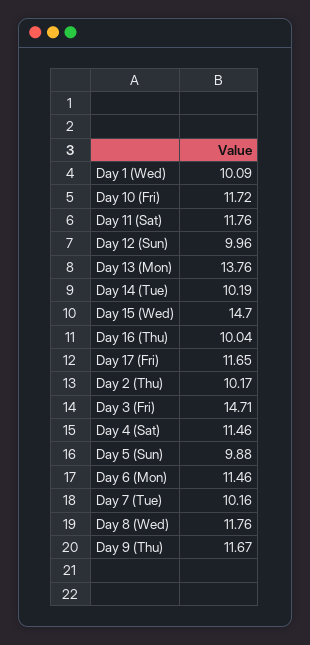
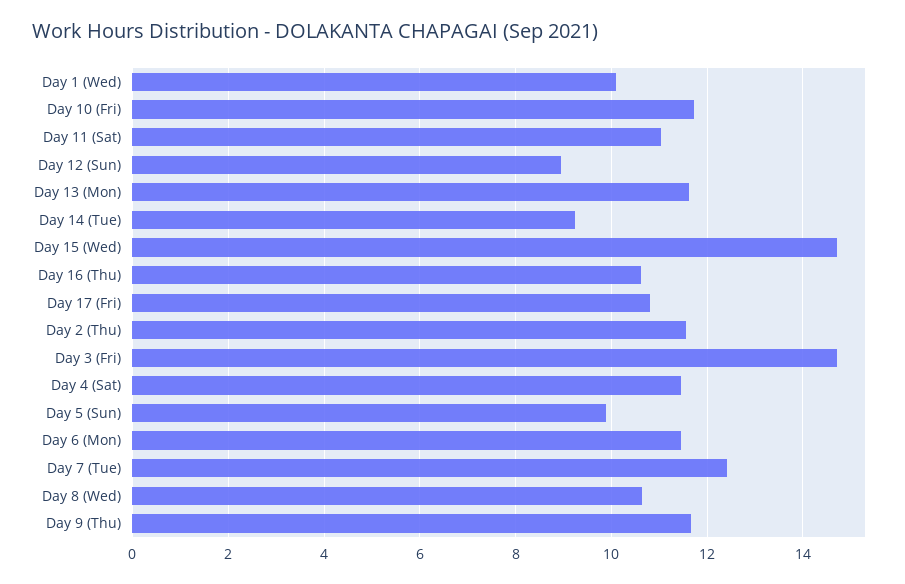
Day 11 (Sat): 11.76 -> 11
Day 12 (Sun): 9.96 -> 9
Day 13 (Mon): 13.76 -> 11.6
Day 14 (Tue): 10.19 -> 9.2
Day 16 (Thu): 10.04 -> 10.6
Day 17 (Fri): 11.65 -> 10.8
Day 2 (Thu): 10.17 -> 11.6
Day 7 (Tue): 10.16 -> 12.4
Day 8 (Wed): 11.76 -> 10.6

